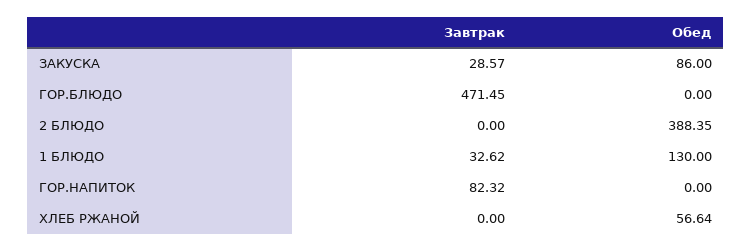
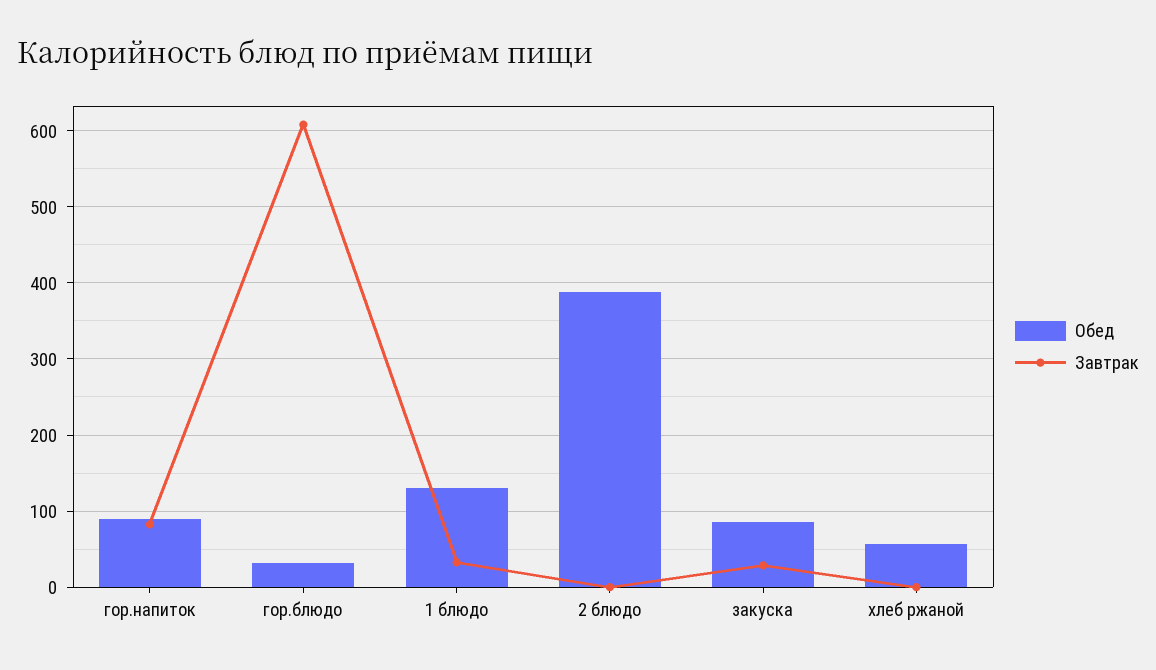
Завтрак, ГОР.БЛЮДО: 471.45 -> 610
Обед, ГОР.БЛЮДО: 0 -> 30
Обед, ГОР.НАПИТОК: 0 -> 90

